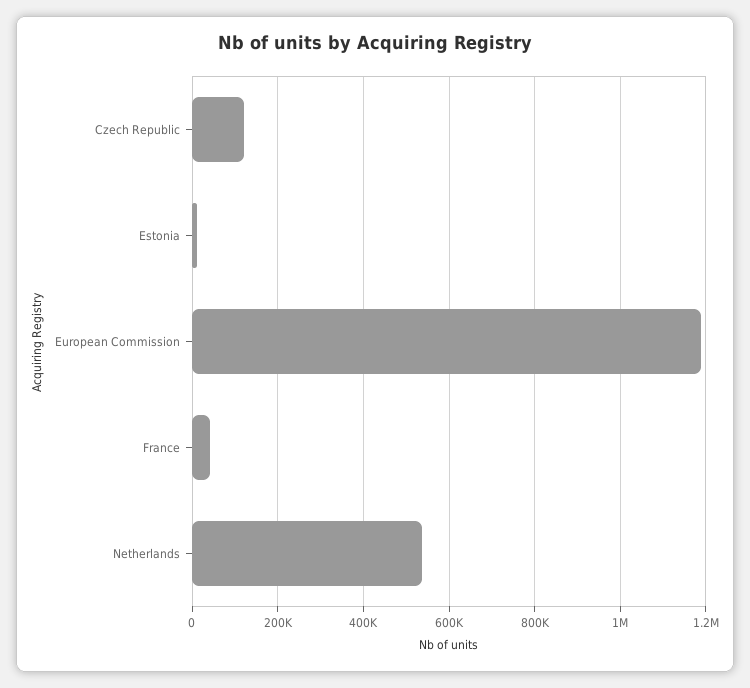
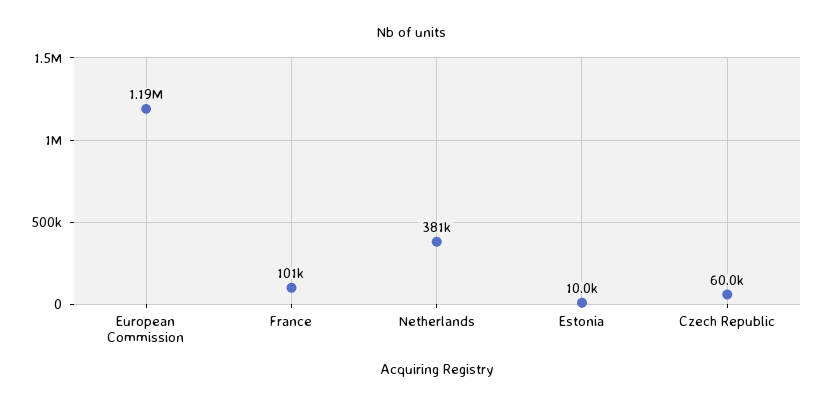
Czech Republic: 120000 -> 60000
France: 40000 -> 101000
Netherlands: 540000 -> 381000

